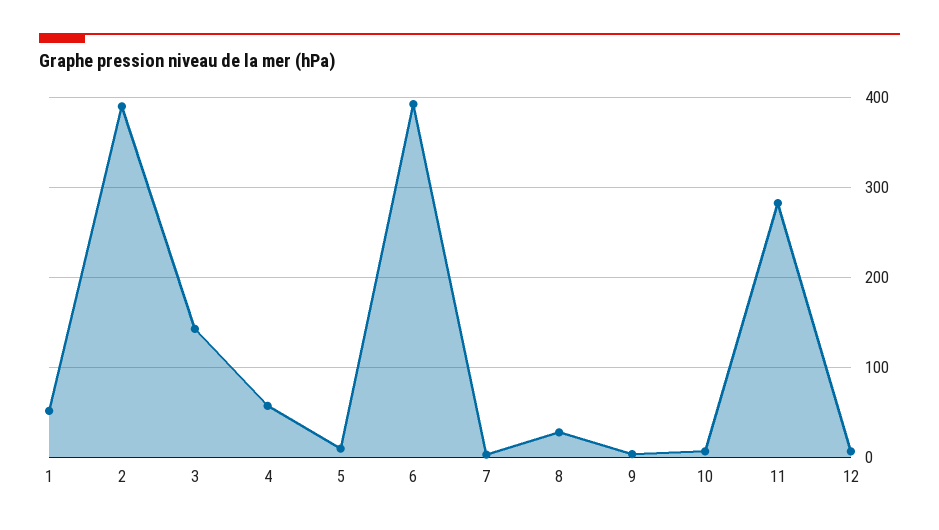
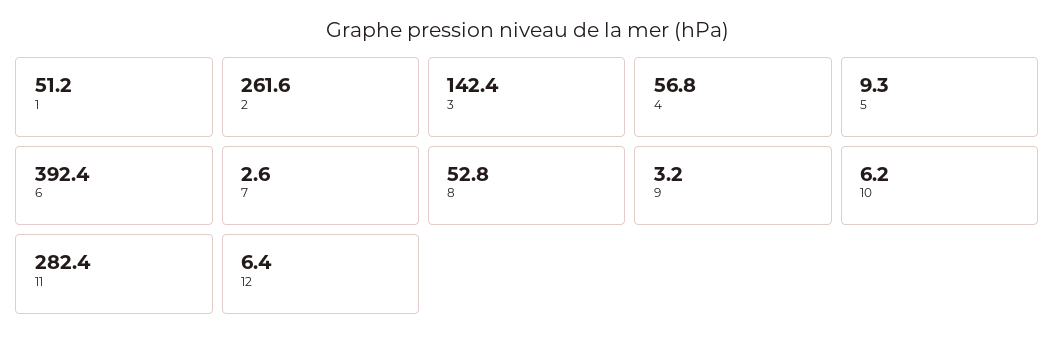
2: 390 -> 261.6
8: 30 -> 52.8

